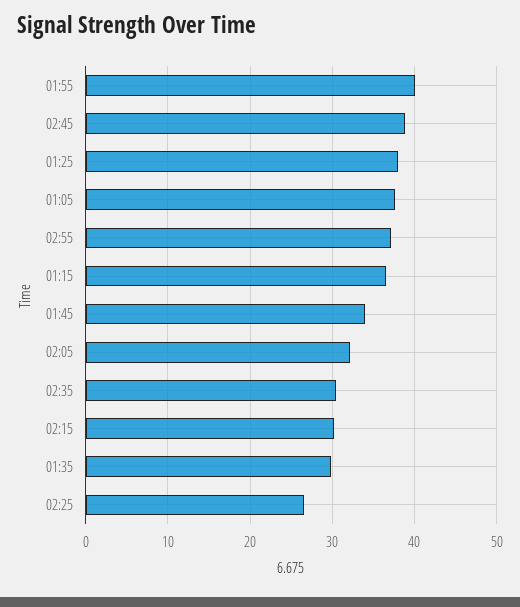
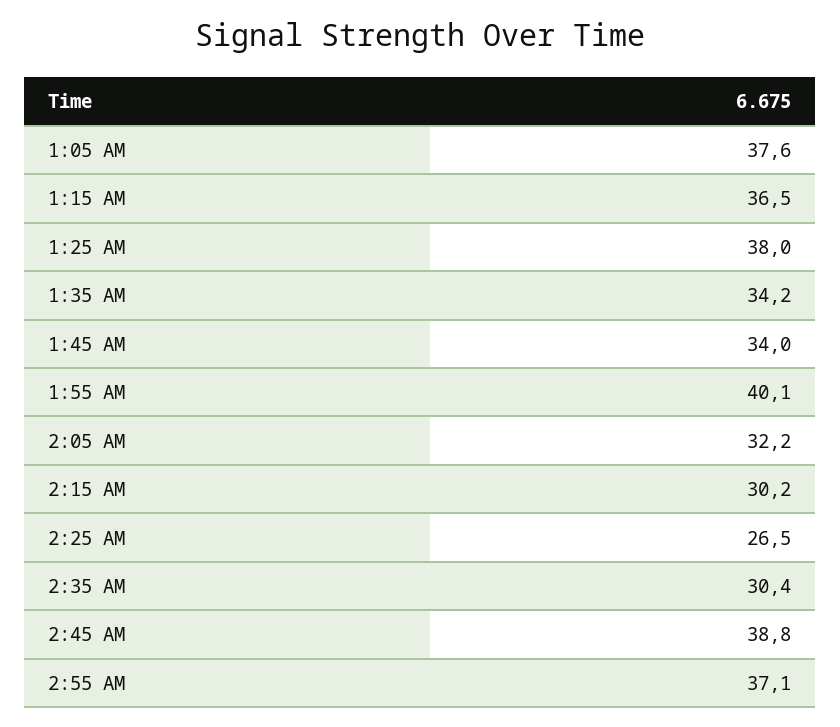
01:35: 30 -> 34.2

